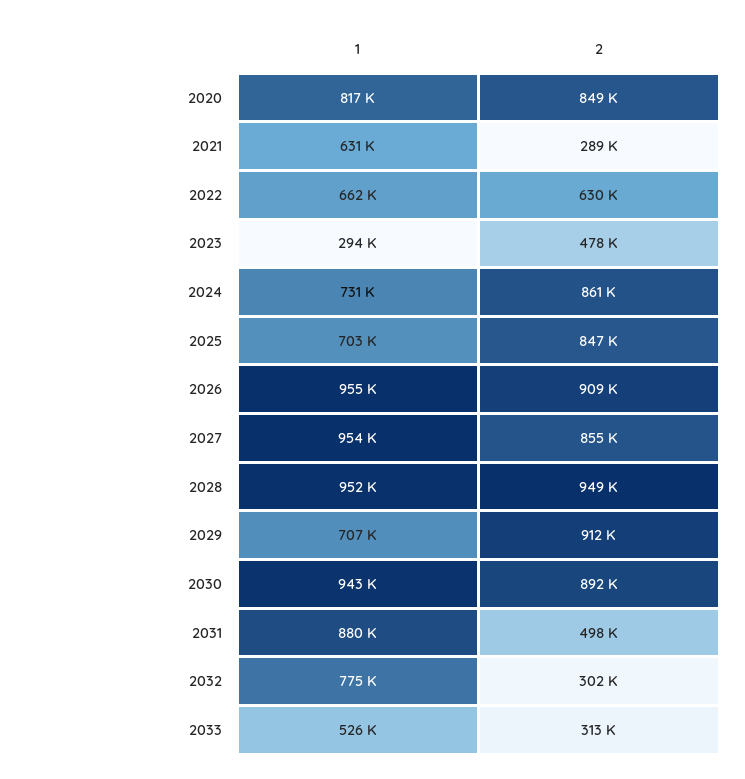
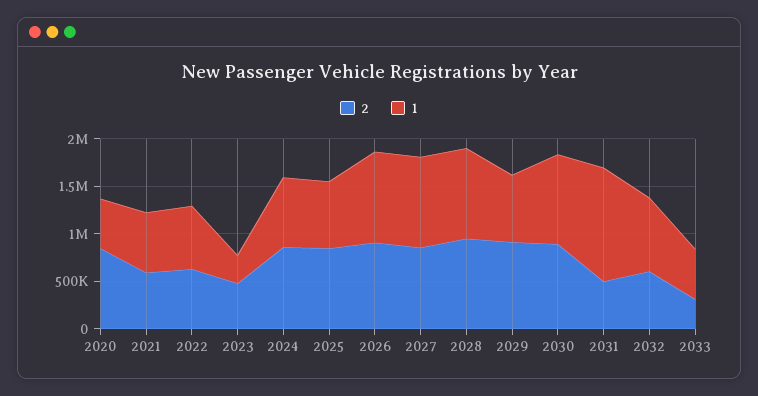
1, 2020: 817000 -> 500000
2, 2021: 289000 -> 600000
1, 2031: 880000 -> 1200000
2, 2032: 302000 -> 600000

